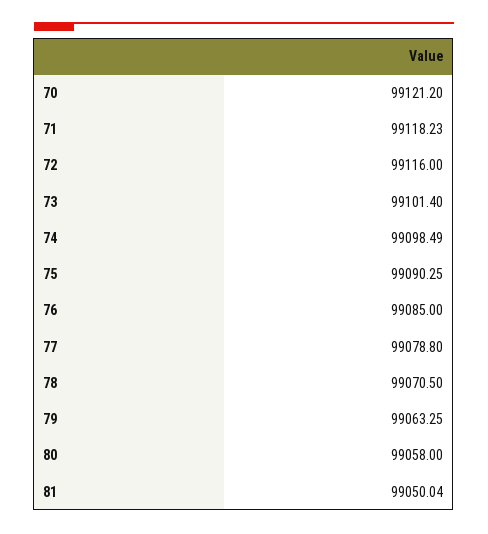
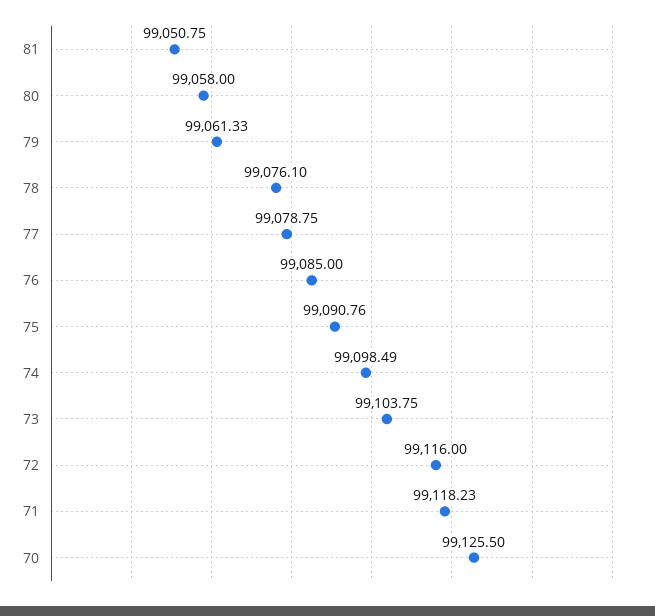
70: 99121.2 -> 99125.5
73: 99101.4 -> 99103.75
75: 99090.25 -> 99090.76
77: 99078.8 -> 99078.75
78: 99070.5 -> 99076.1
79: 99063.25 -> 99061.33
81: 99050.04 -> 99050.75

